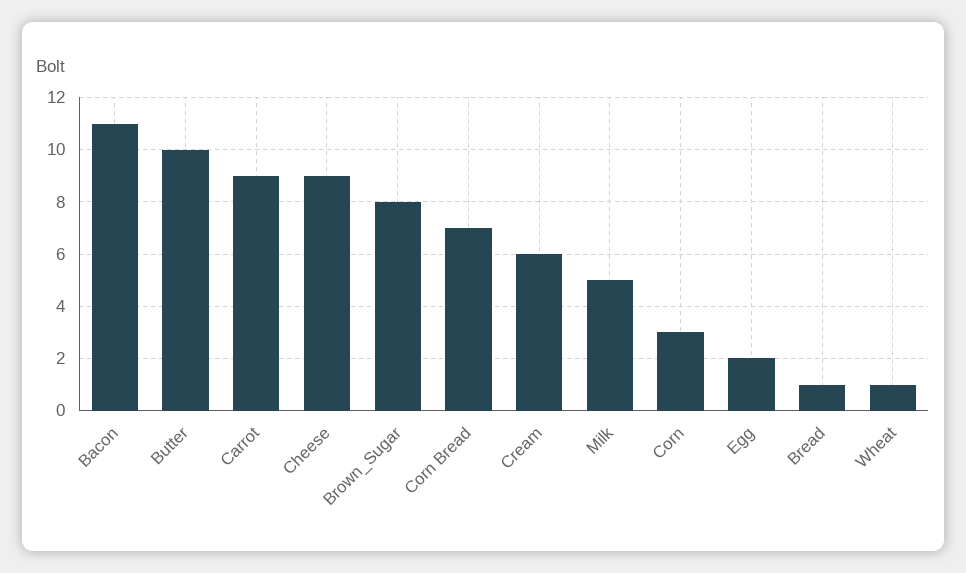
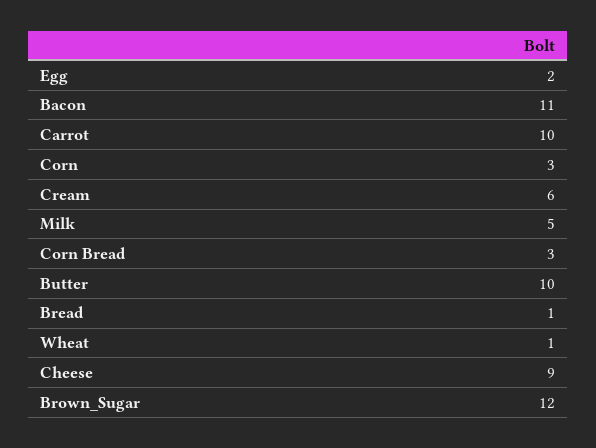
Carrot: 9 -> 10
Brown_Sugar: 8 -> 12
Corn Bread: 7 -> 3

